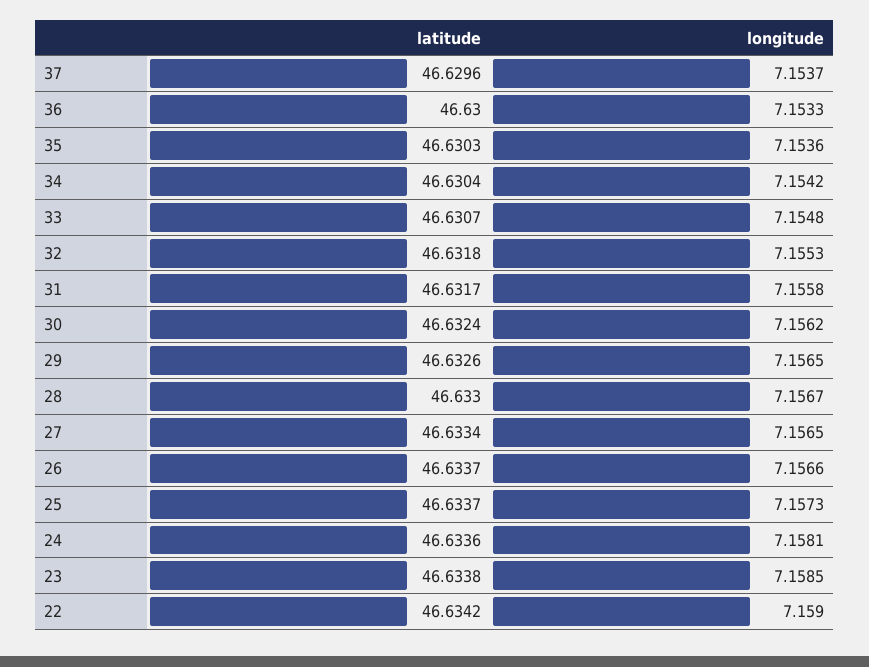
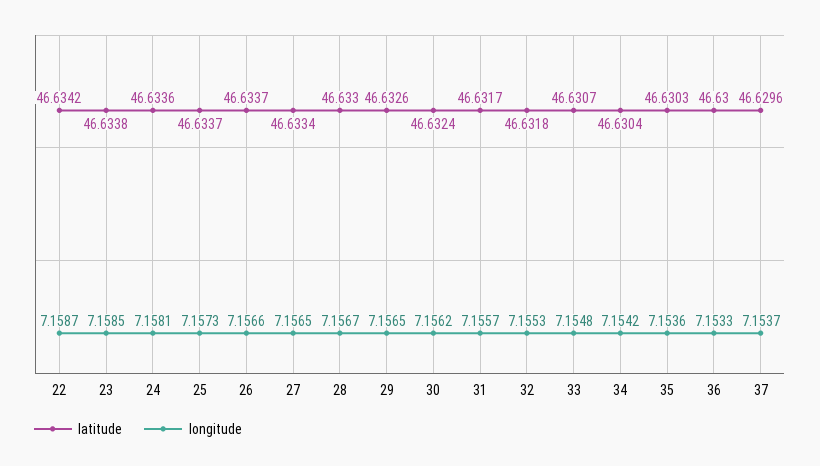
longitude, 31: 7.1558 -> 7.1557
longitude, 22: 7.159 -> 7.1587

